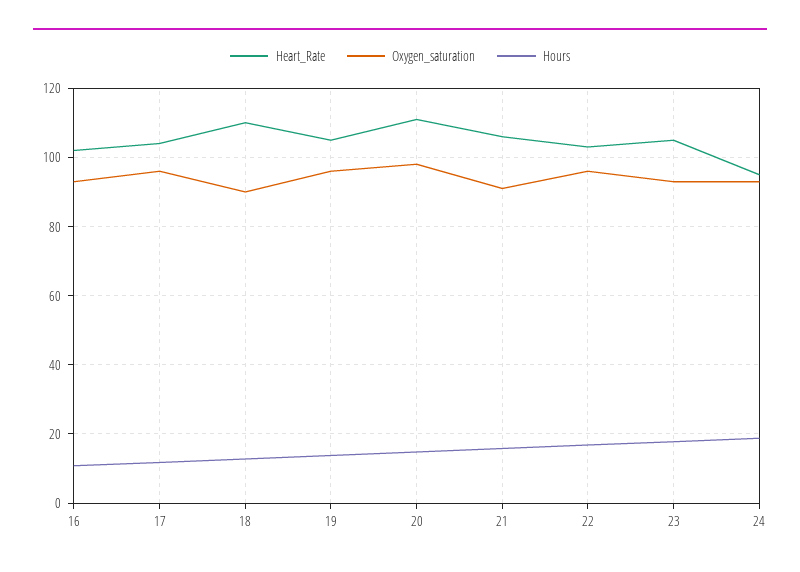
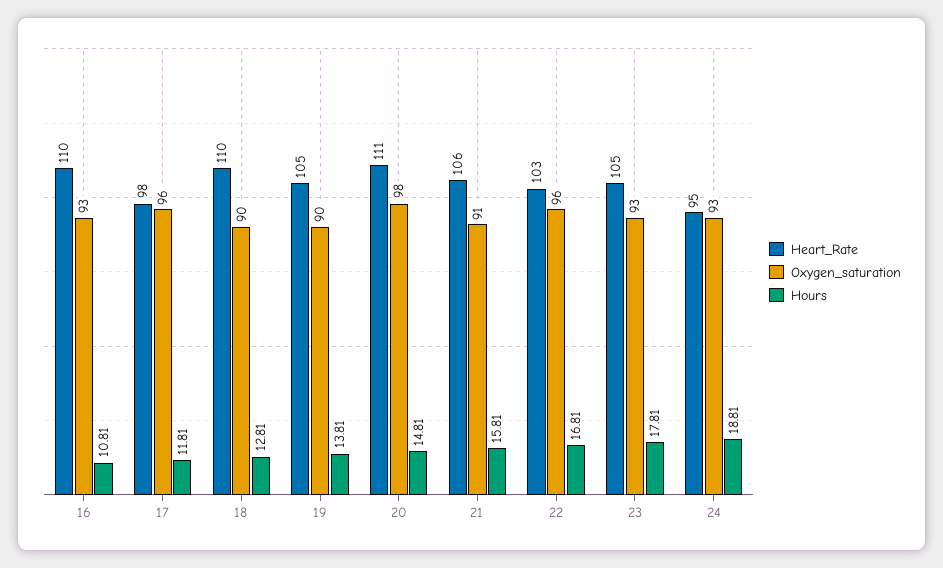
Heart_Rate, 16: 102 -> 110
Heart_Rate, 17: 104 -> 98
Oxygen_saturation, 19: 96 -> 90

